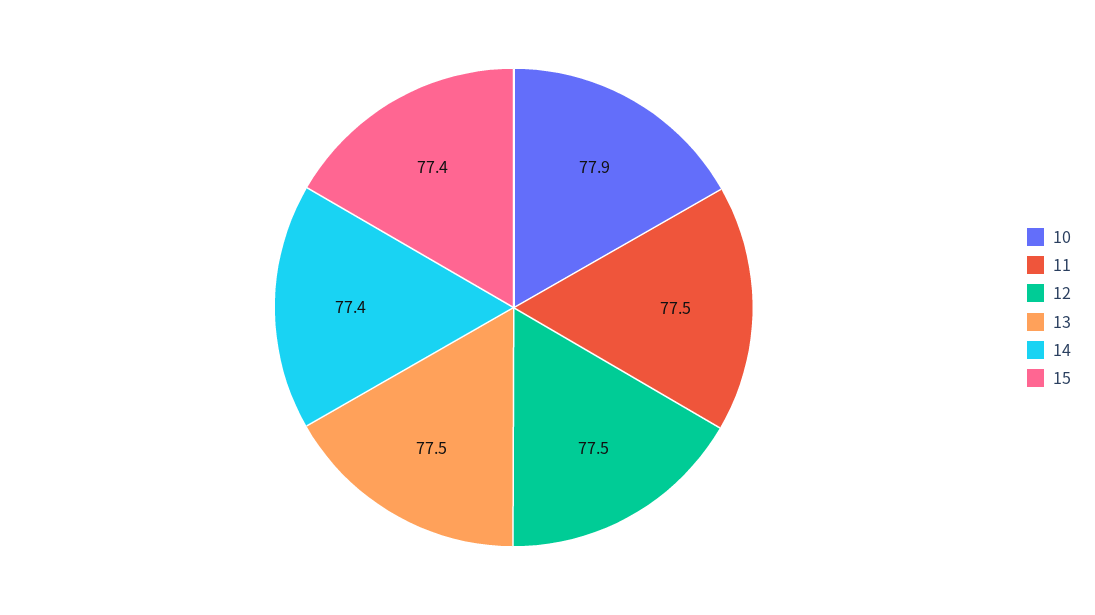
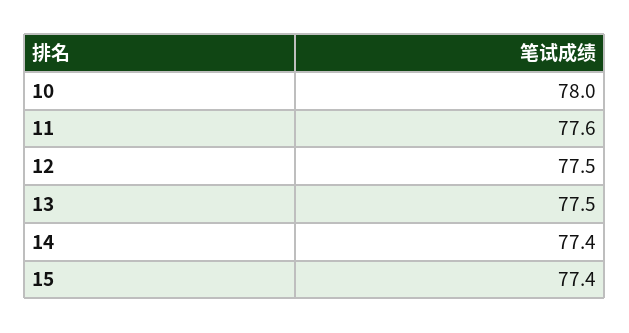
10: 77.9 -> 78
11: 77.5 -> 77.6

